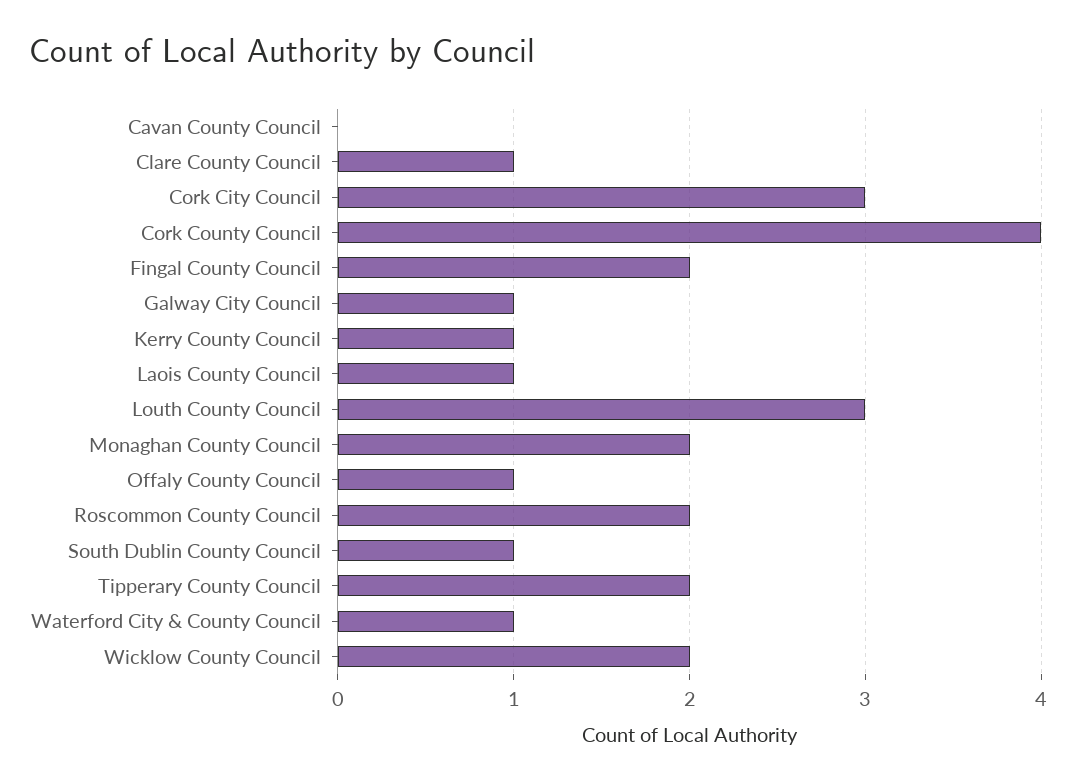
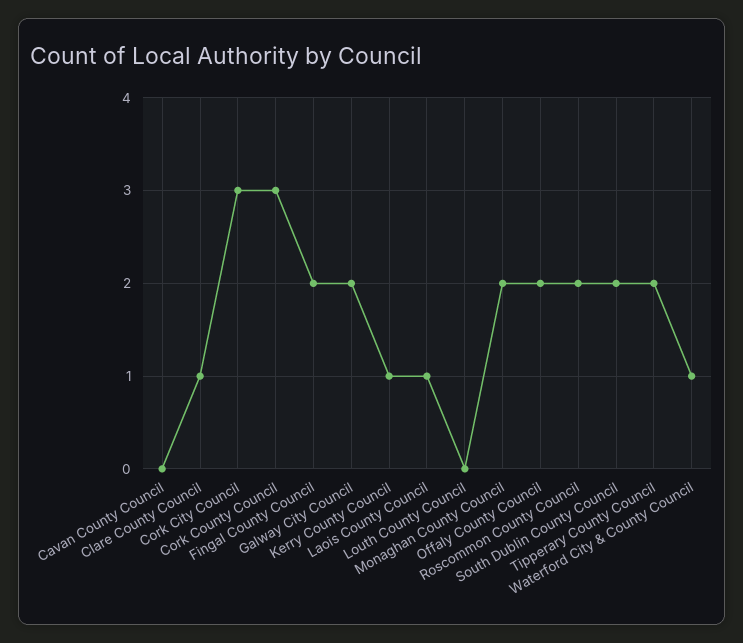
Cork County Council: 4 -> 3
Galway City Council: 1 -> 2
Louth County Council: 3 -> 0
Offaly County Council: 1 -> 2
South Dublin County Council: 1 -> 2
Wicklow County Council: 2 -> none

